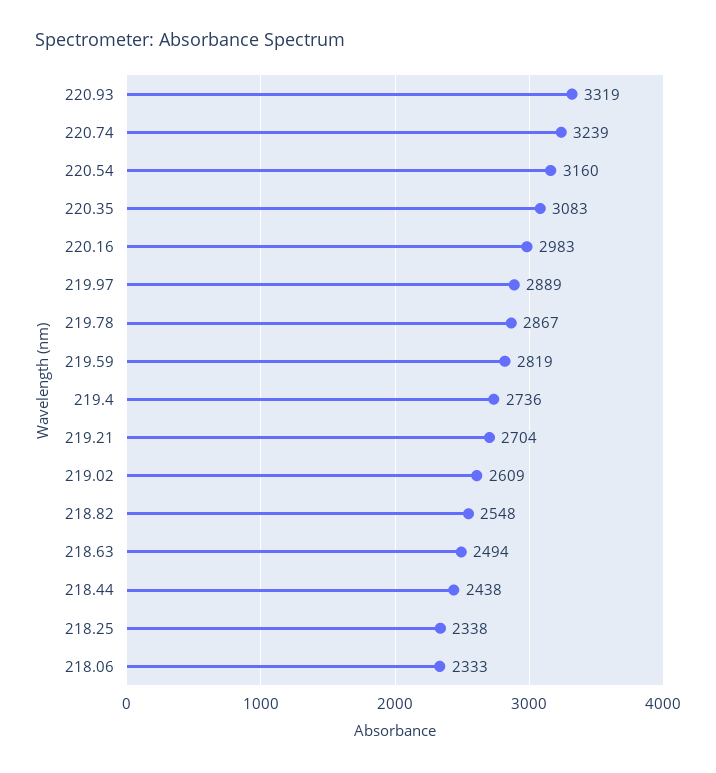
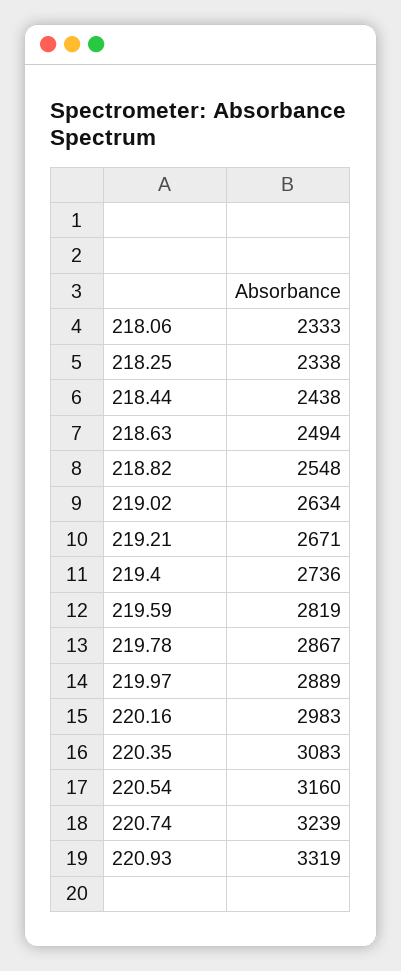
219.21: 2704 -> 2671
219.02: 2609 -> 2634

